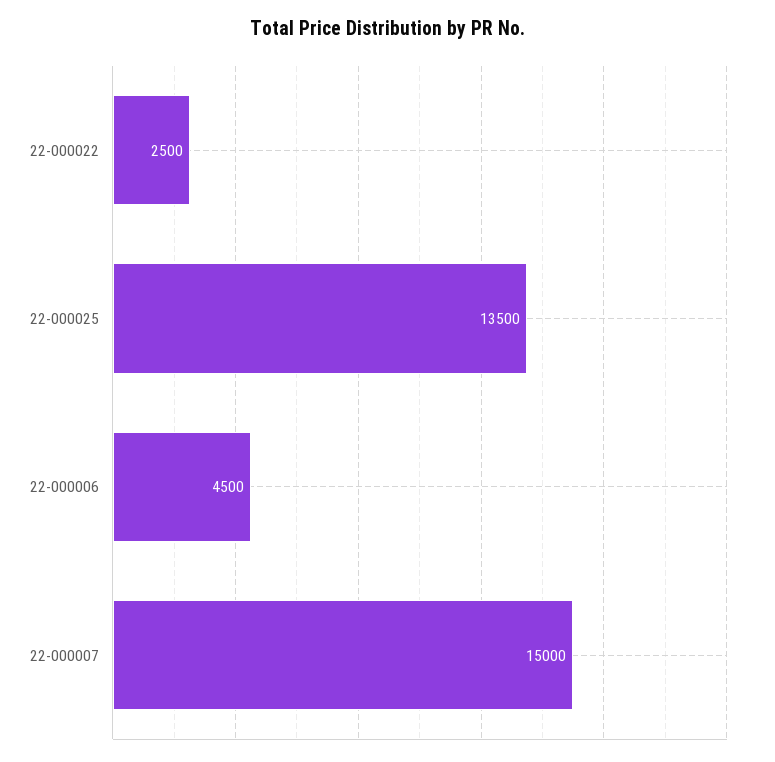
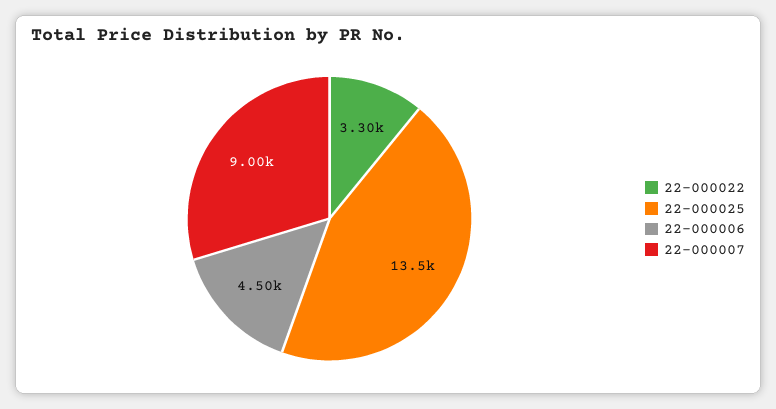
22-000022: 2500 -> 3300
22-000007: 15000 -> 9000

